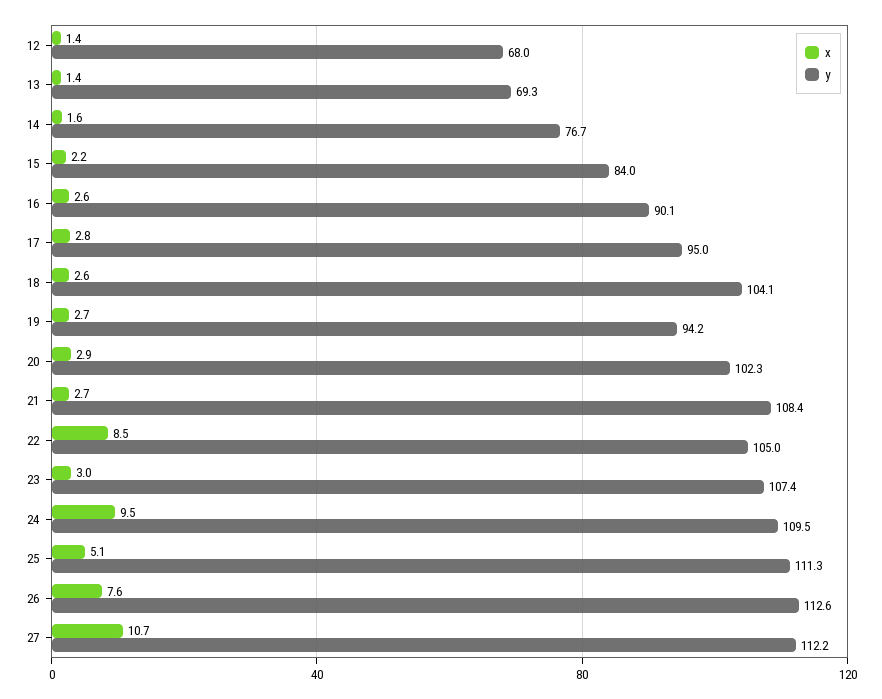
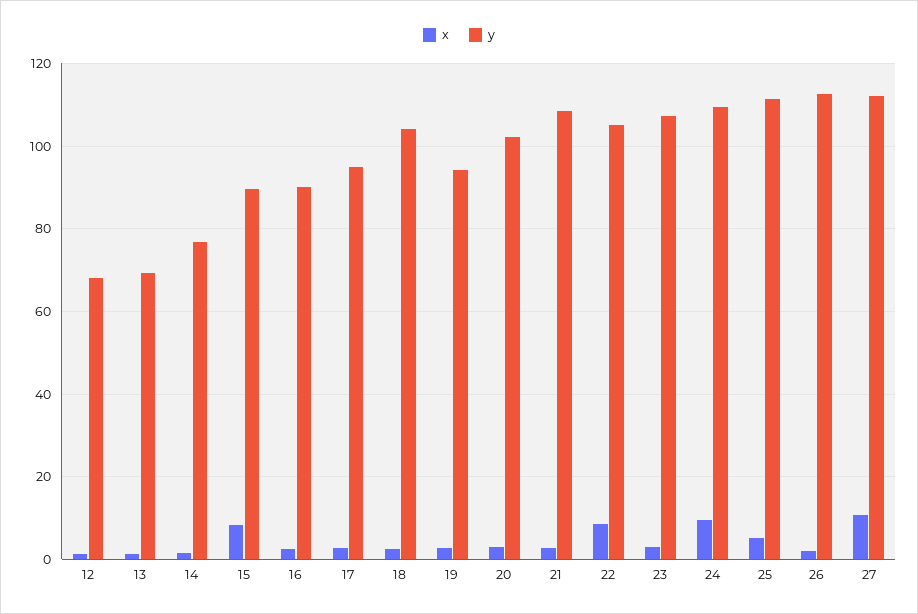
x, 15: 2.2 -> 8
y, 15: 84 -> 90
x, 26: 7.6 -> 2

